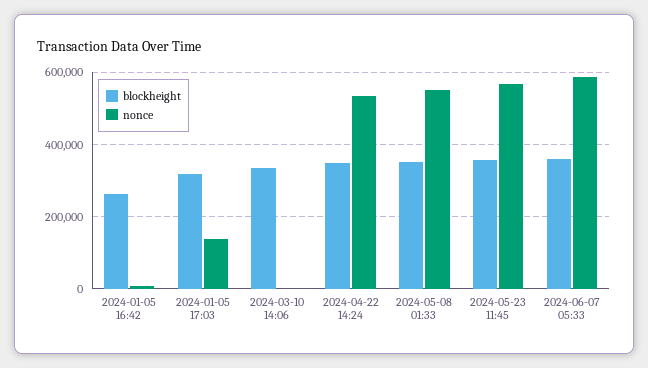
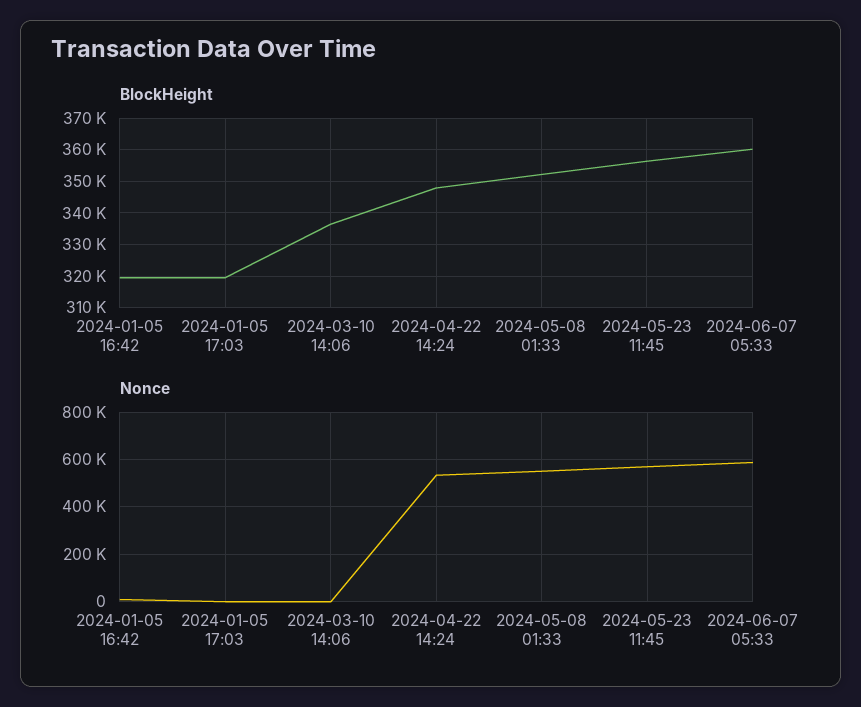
blockheight, 2024-01-05 16:42: 260000 -> 320000
nonce, 2024-01-05 17:03: 140000 -> 0

